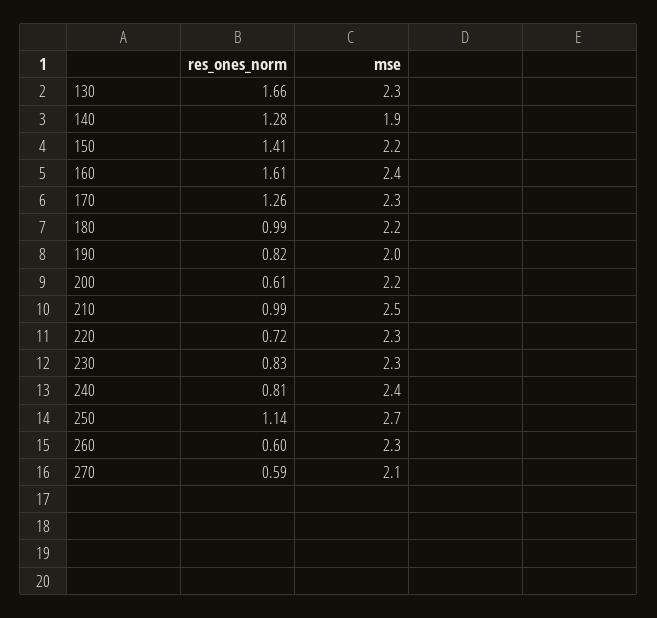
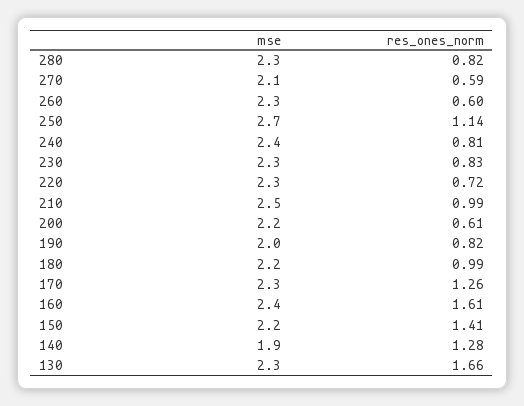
mse, 280: none -> 2.3
res_ones_norm, 280: none -> 0.82

